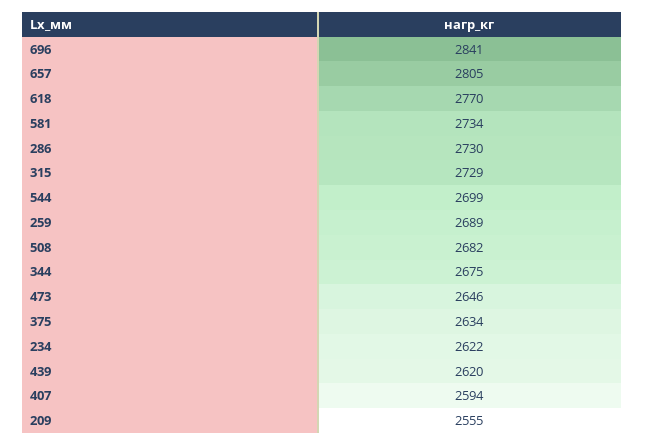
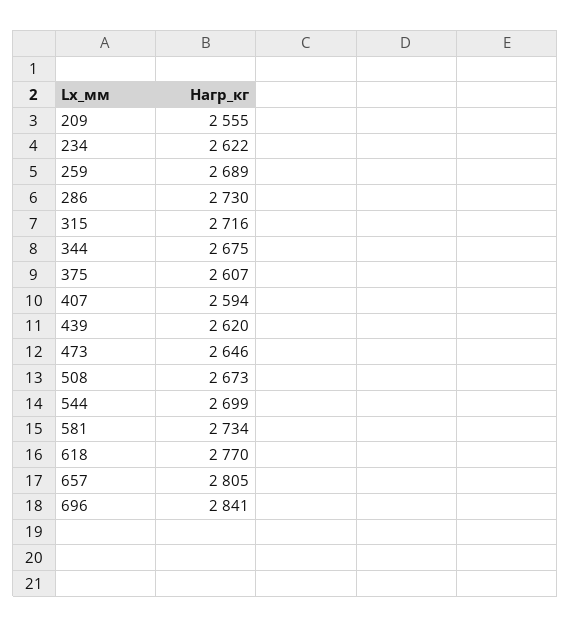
315: 2729 -> 2716
508: 2682 -> 2673
375: 2634 -> 2607

